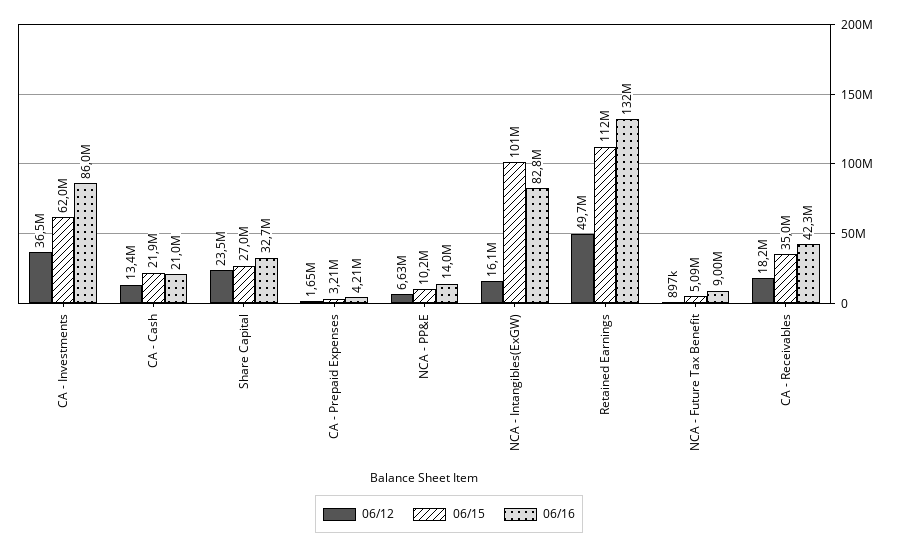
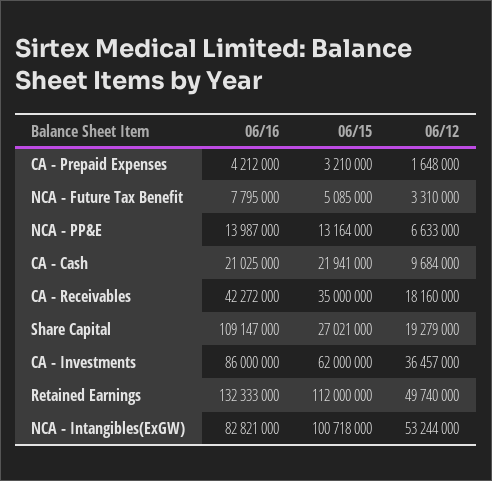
06/12, CA - Cash: 13400000 -> 9684000
06/12, Share Capital: 23500000 -> 19279000
06/16, Share Capital: 32700000 -> 109147000
06/15, NCA - PP&E: 10200000 -> 13164000
06/12, NCA - Intangibles(ExGW): 16100000 -> 53244000
06/12, NCA - Future Tax Benefit: 897000 -> 3310000
06/16, NCA - Future Tax Benefit: 9000000 -> 7795000

